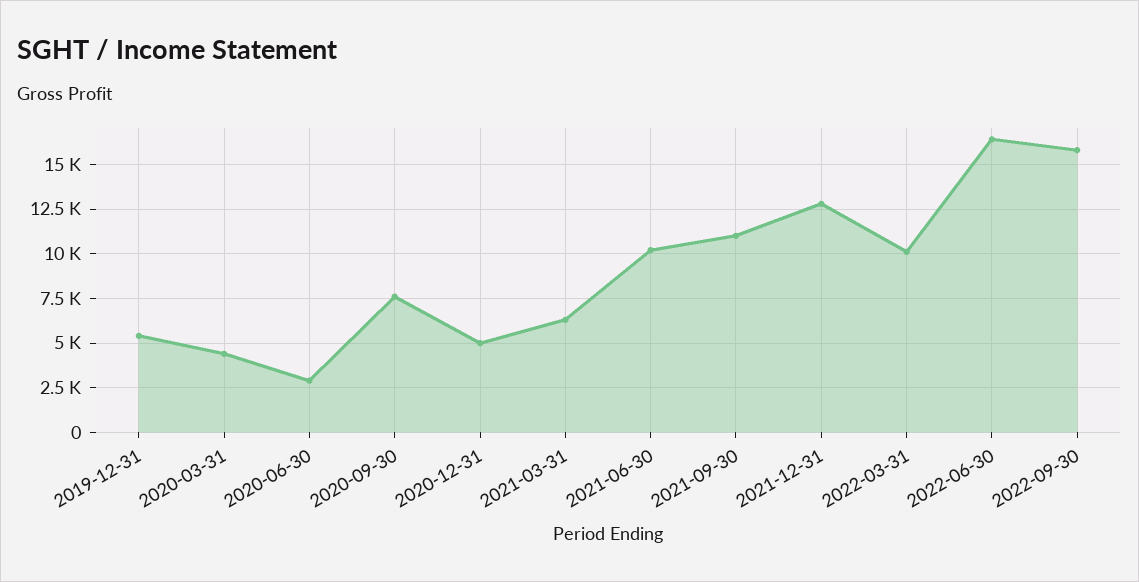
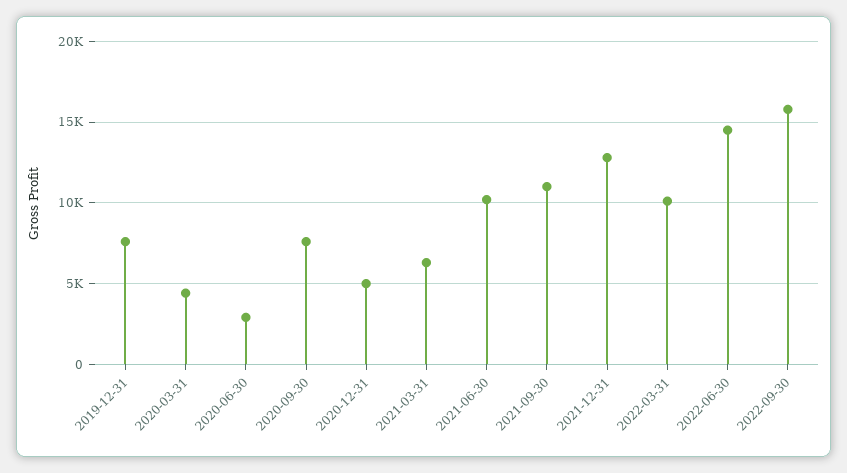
2019-12-31: 5500 -> 7500
2022-06-30: 16500 -> 14500

